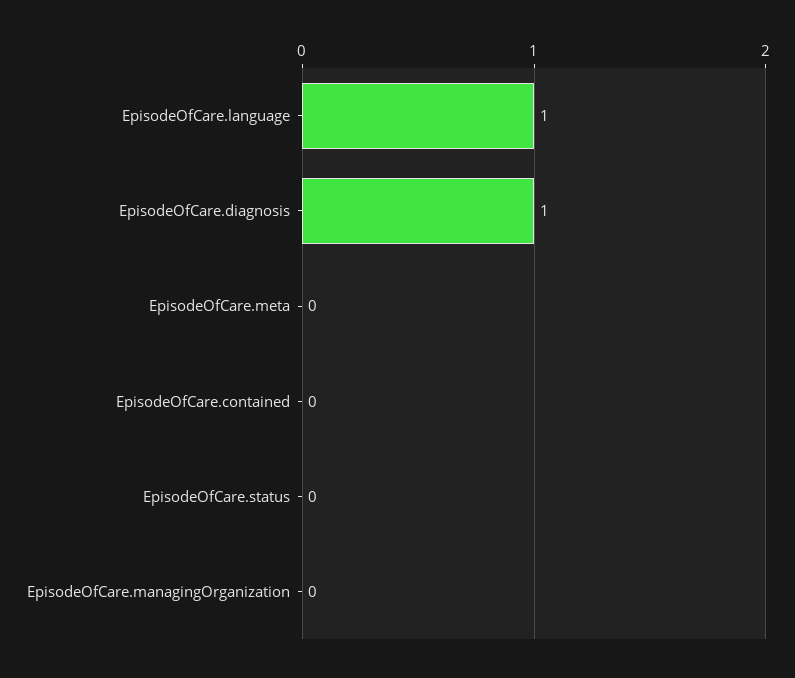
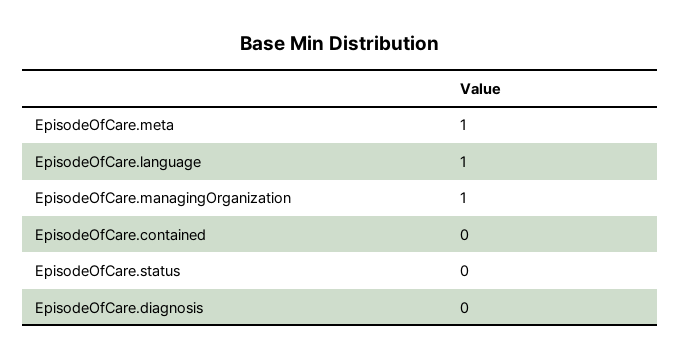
EpisodeOfCare.diagnosis: 1 -> 0
EpisodeOfCare.meta: 0 -> 1
EpisodeOfCare.managingOrganization: 0 -> 1

